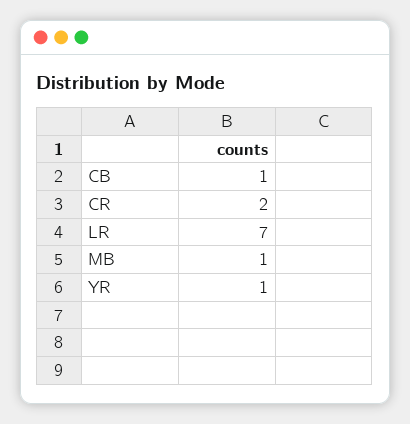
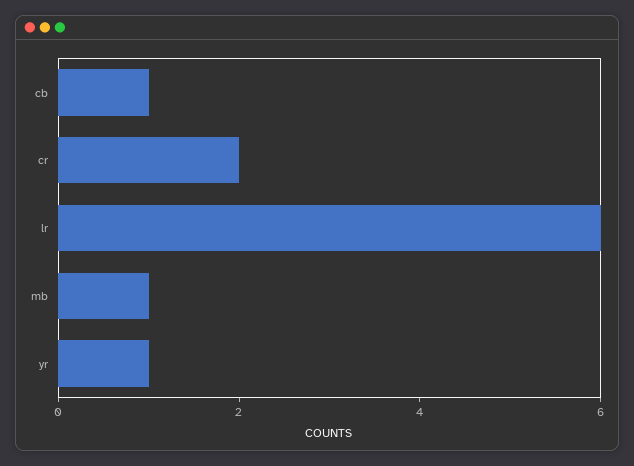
LR: 7 -> 6

